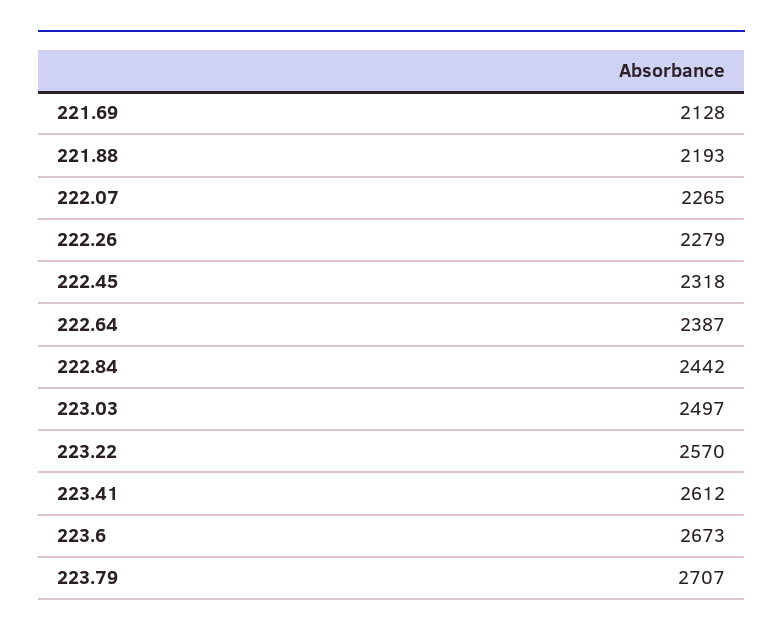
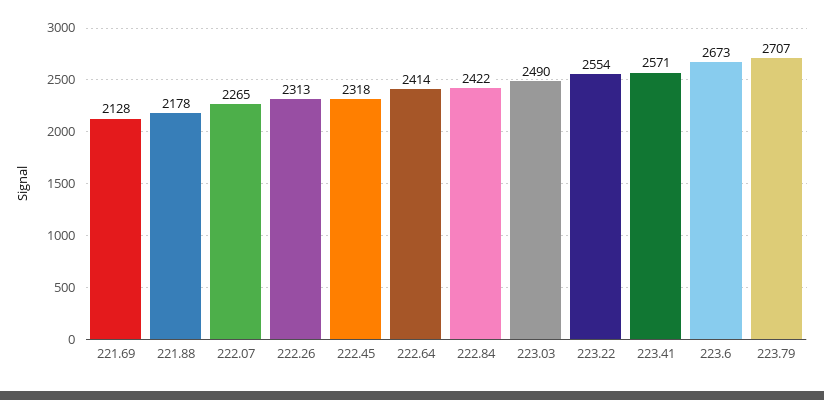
221.88: 2193 -> 2178
222.26: 2279 -> 2313
222.64: 2387 -> 2414
222.84: 2442 -> 2422
223.03: 2497 -> 2490
223.22: 2570 -> 2554
223.41: 2612 -> 2571

